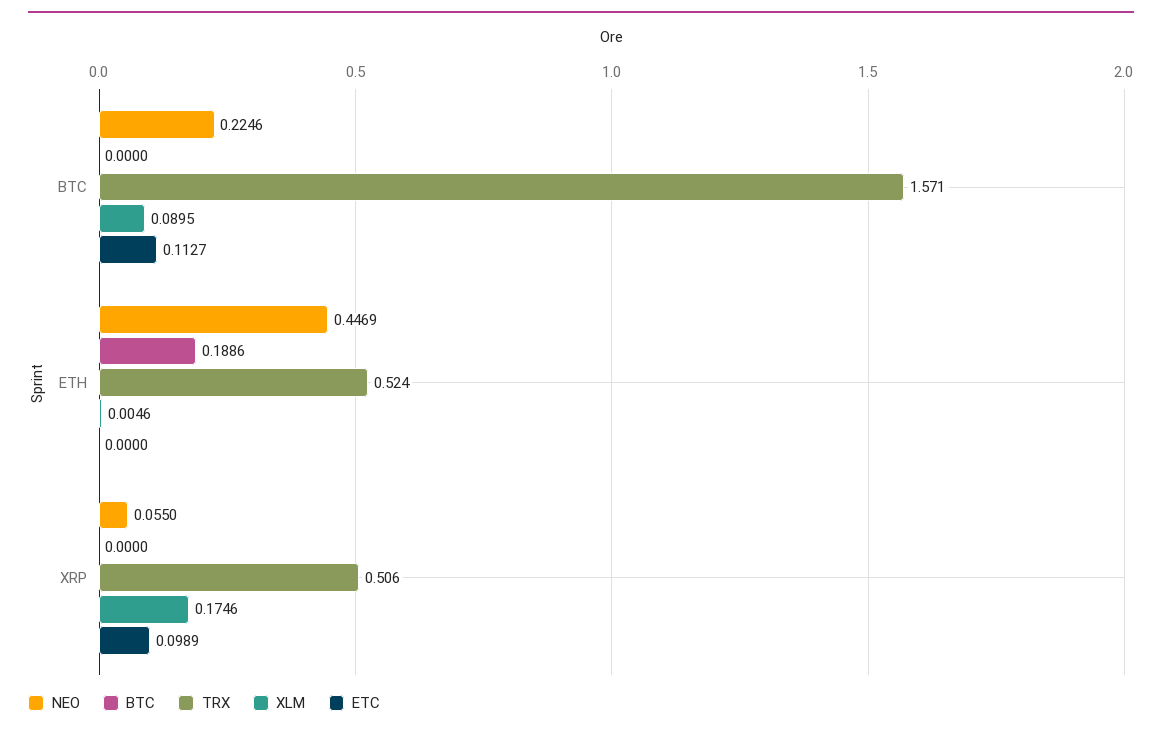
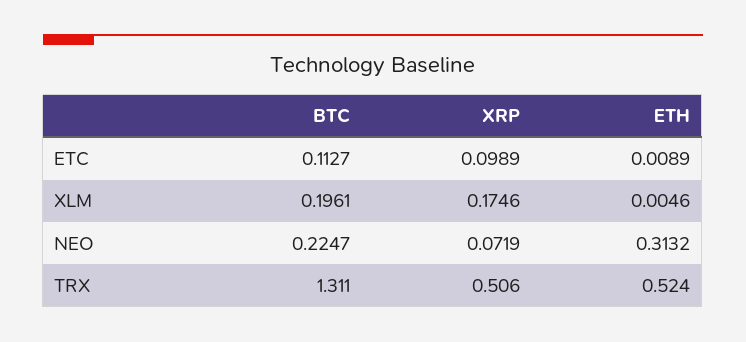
NEO, BTC: 0.2246 -> 0.2247
BTC, BTC: 0 -> none
TRX, BTC: 1.571 -> 1.311
XLM, BTC: 0.0895 -> 0.1961
NEO, ETH: 0.4469 -> 0.3132
BTC, ETH: 0.1886 -> none
ETC, ETH: 0 -> 0.0089
NEO, XRP: 0.055 -> 0.0719
BTC, XRP: 0 -> none

